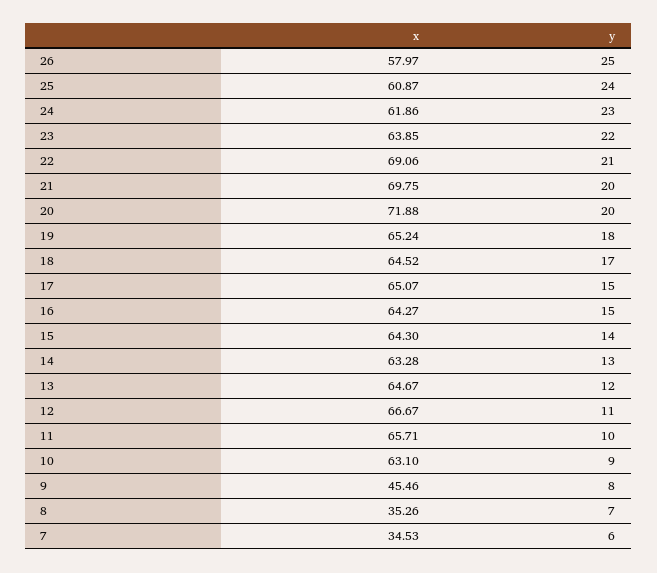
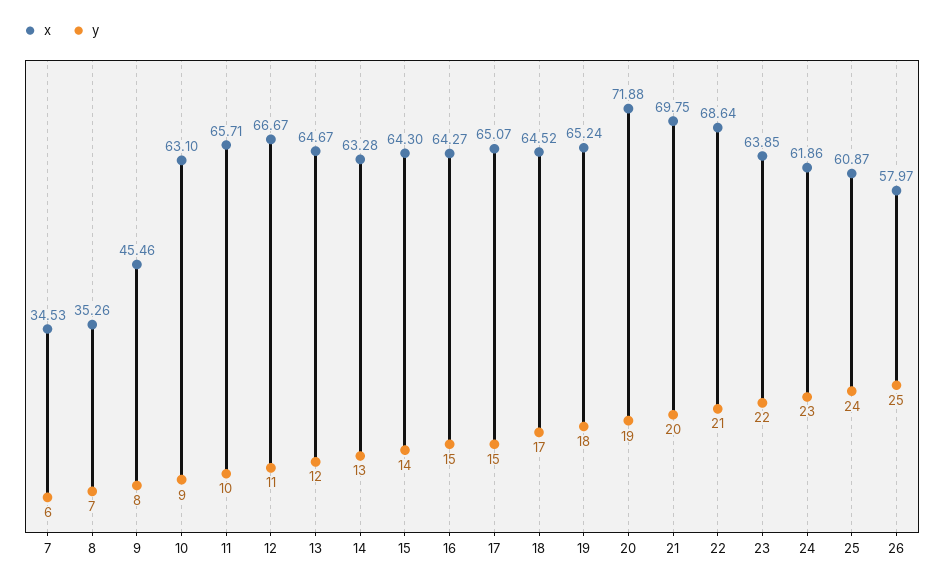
x, 22: 69.06 -> 68.64
y, 20: 20 -> 19

